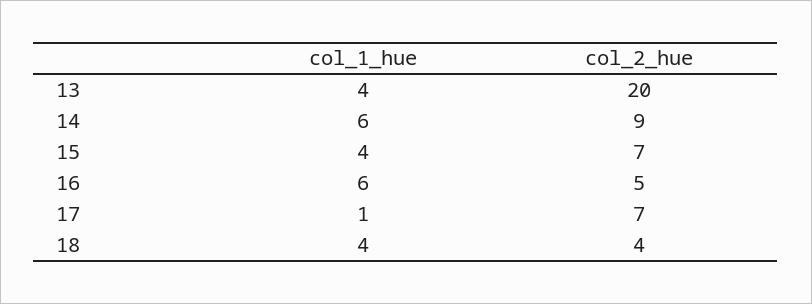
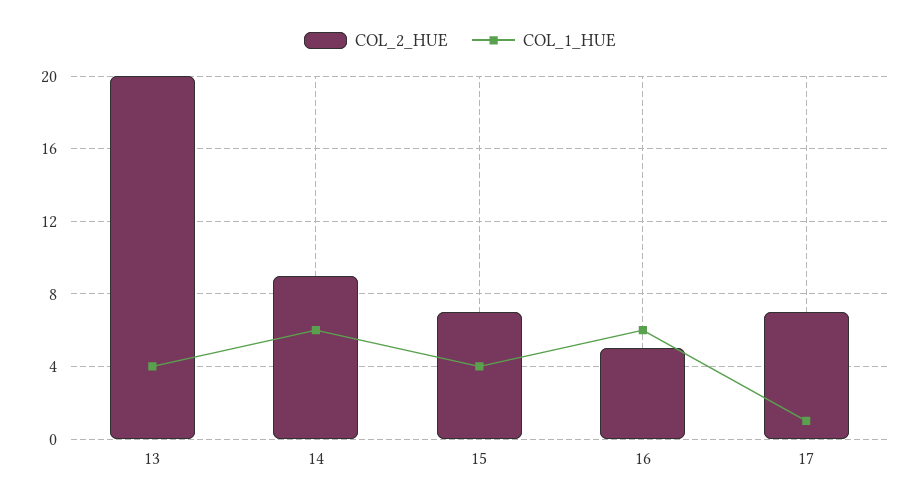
col_1_hue, 18: 4 -> none
col_2_hue, 18: 4 -> none

